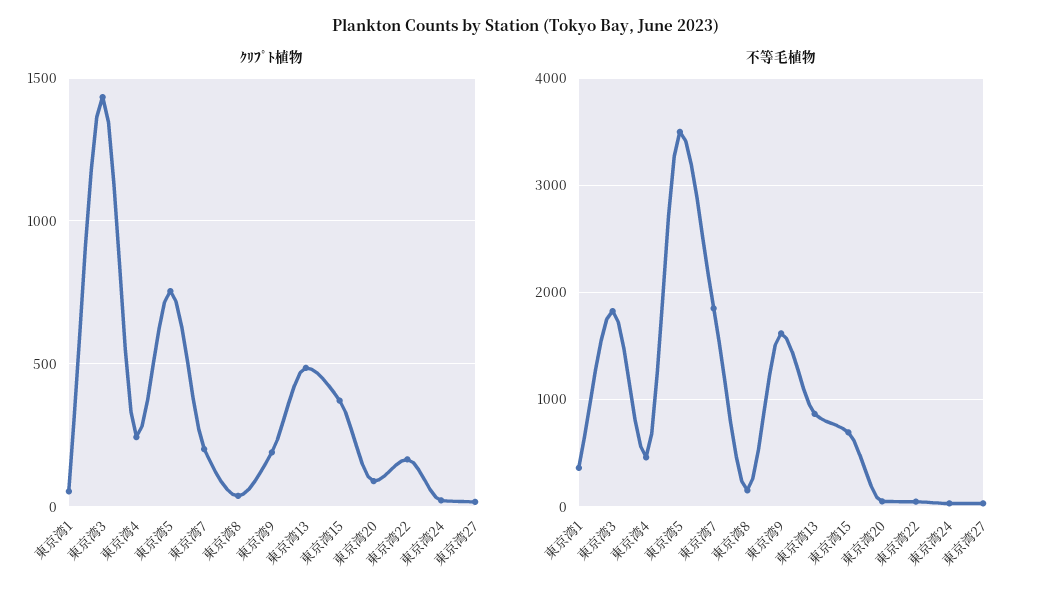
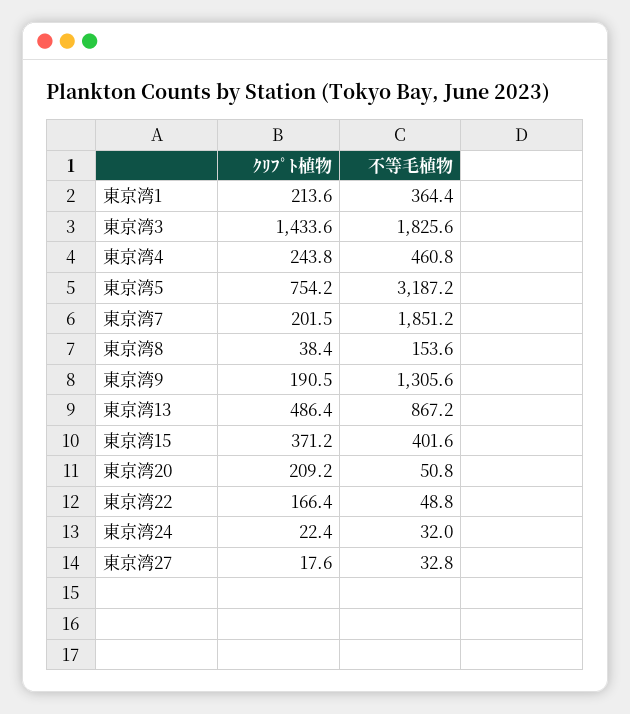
ｸﾘﾌﾟﾄ植物, 東京湾1: 50 -> 213.6
ｸﾘﾌﾟﾄ植物, 東京湾20: 100 -> 209.2
不等毛植物, 東京湾5: 3500 -> 3187.2
不等毛植物, 東京湾9: 1600 -> 1305.6
不等毛植物, 東京湾15: 700 -> 401.6

